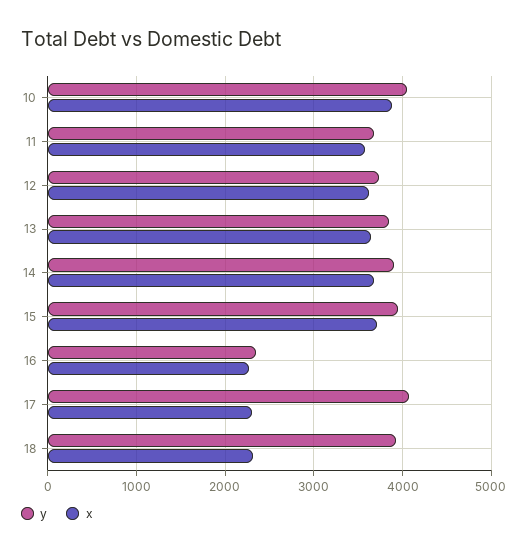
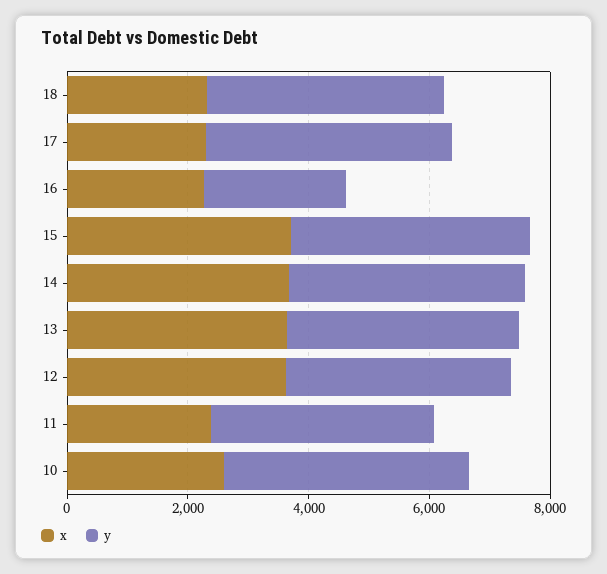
x, 10: 3900 -> 2500
x, 11: 3600 -> 2500

